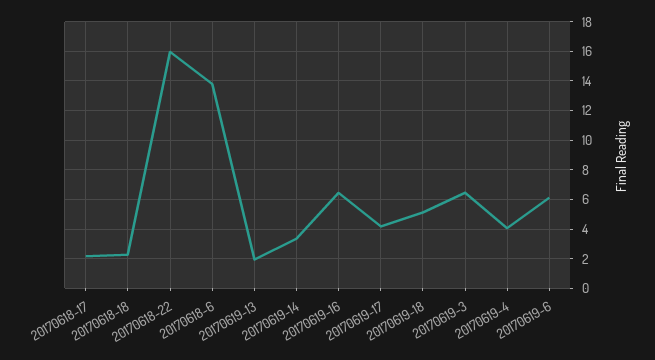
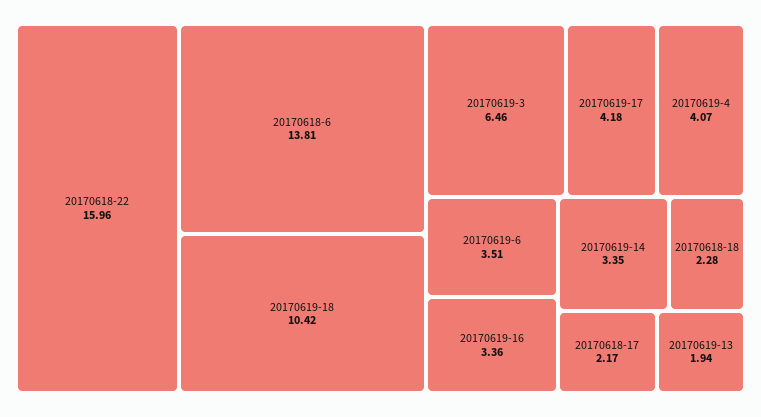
20170619-16: 6.5 -> 3.36
20170619-18: 5 -> 10.42
20170619-6: 6 -> 3.51

